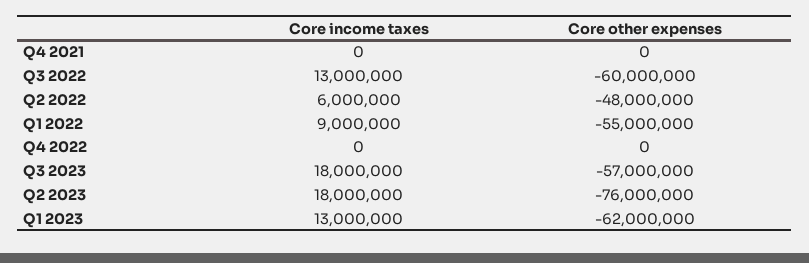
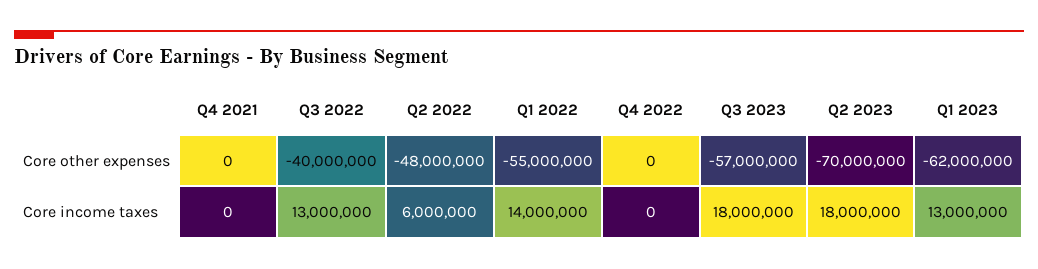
Core other expenses, Q3 2022: -60000000 -> -40000000
Core income taxes, Q1 2022: 9000000 -> 14000000
Core other expenses, Q2 2023: -76000000 -> -70000000

